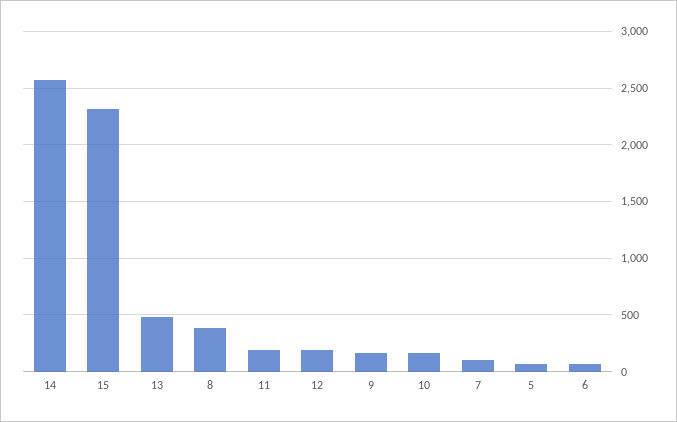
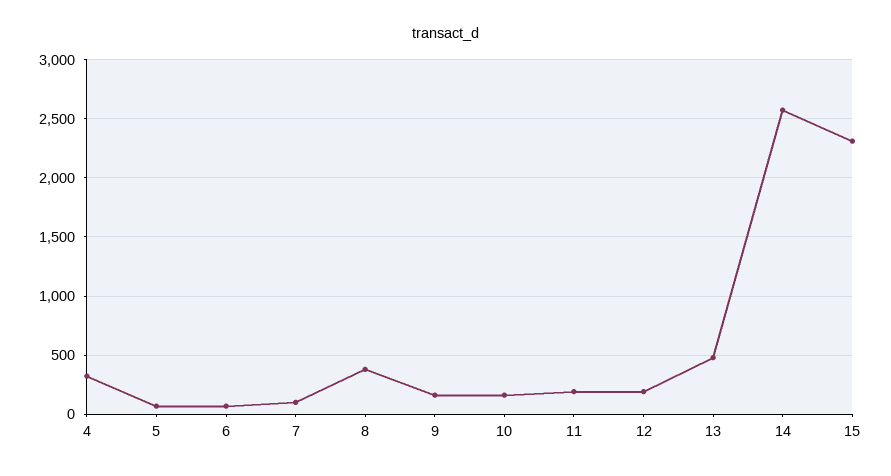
4: none -> 300

